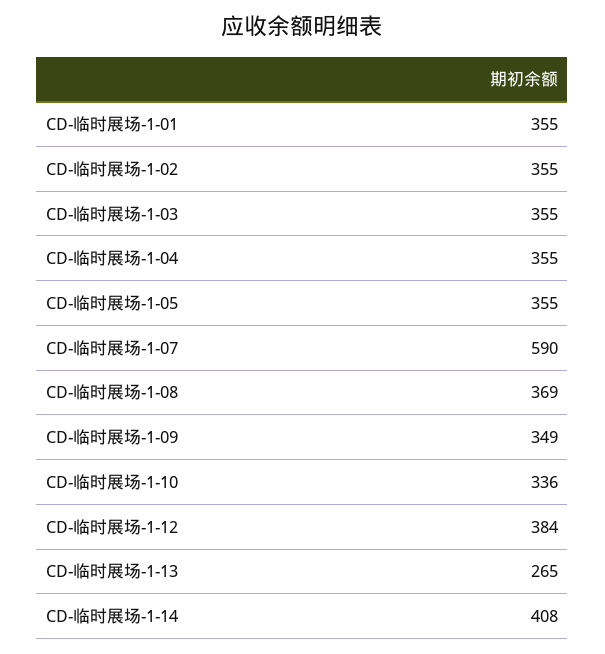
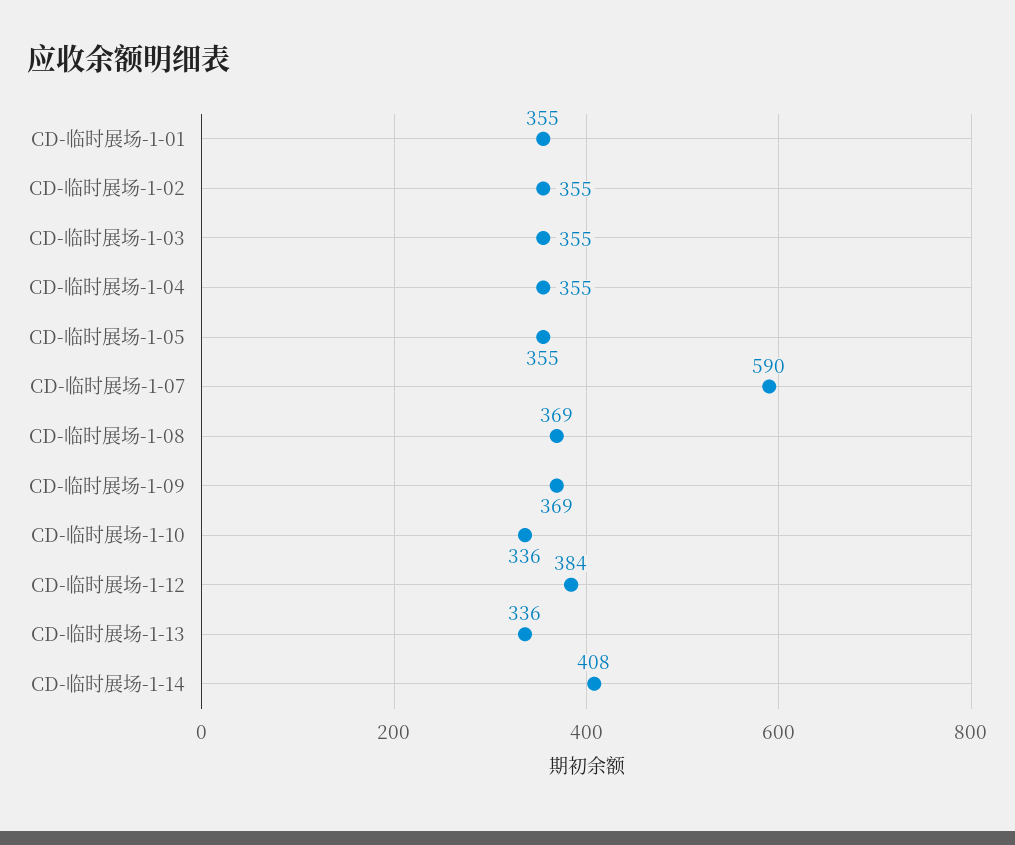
CD-临时展场-1-09: 349 -> 369
CD-临时展场-1-13: 265 -> 336

